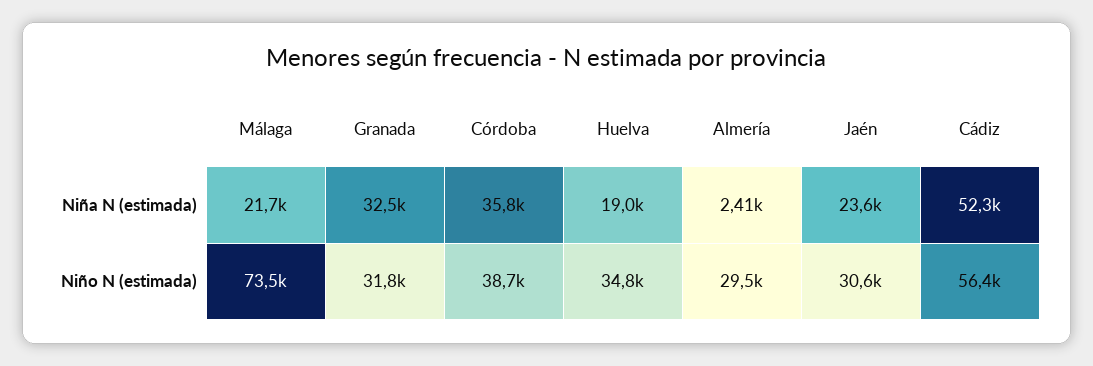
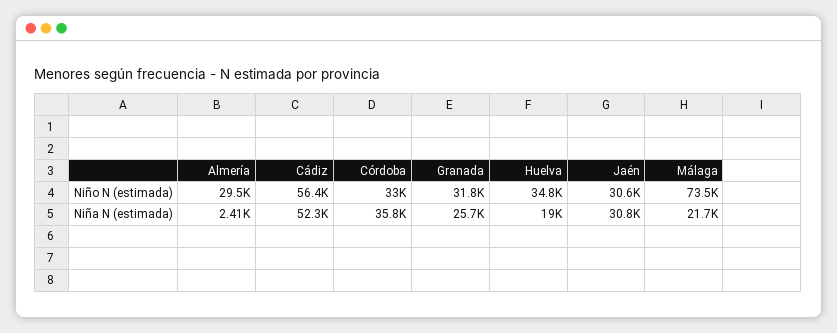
Granada, Niña N (estimada): 32500 -> 25700
Jaén, Niña N (estimada): 23600 -> 30800
Córdoba, Niño N (estimada): 38700 -> 33000

